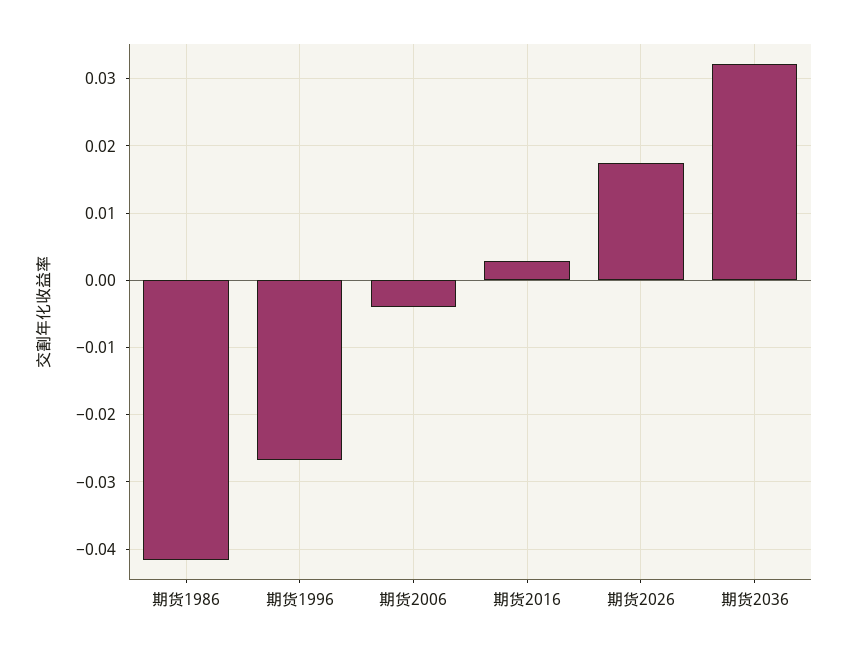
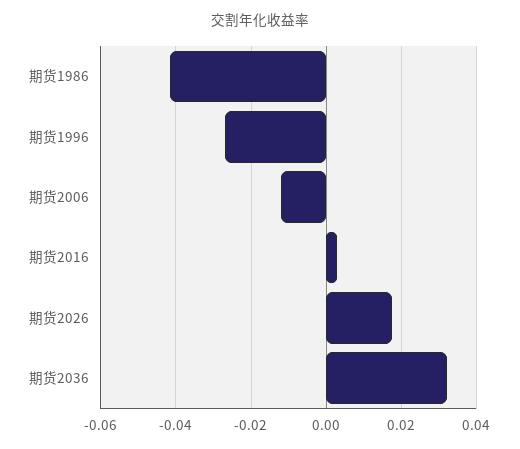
期货2006: -0.004 -> -0.012

